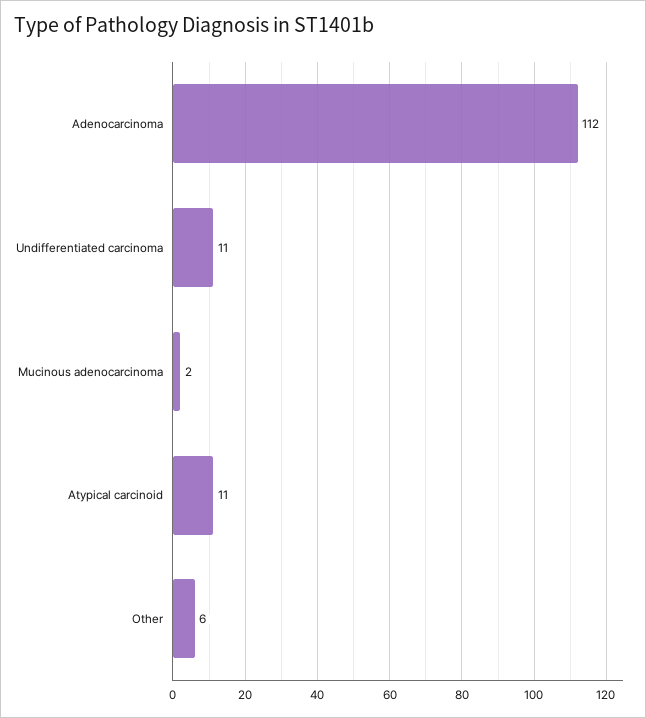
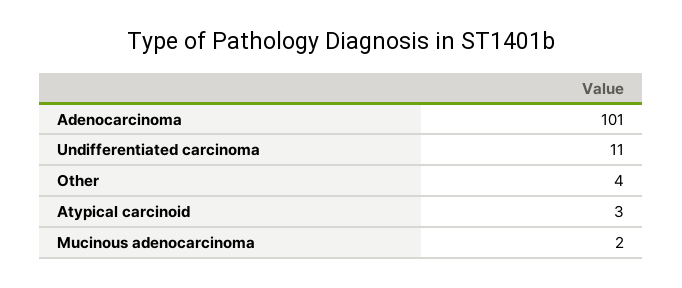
Adenocarcinoma: 112 -> 101
Atypical carcinoid: 11 -> 3
Other: 6 -> 4

